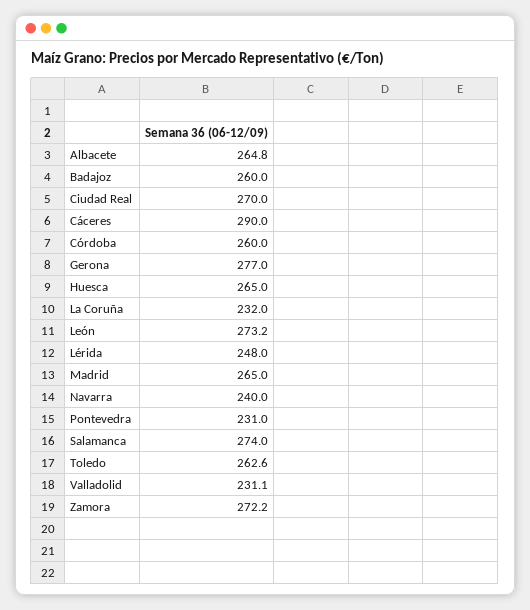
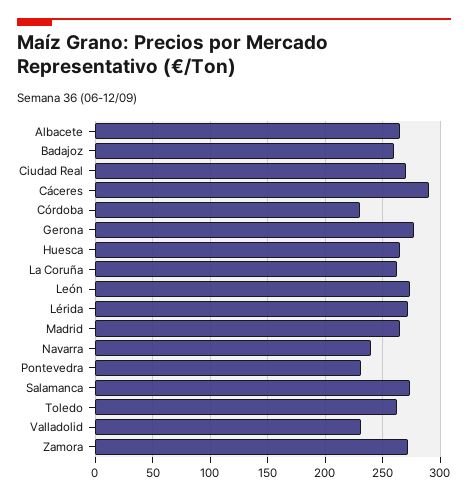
Córdoba: 260 -> 230
La Coruña: 232 -> 260
Lérida: 248 -> 270

